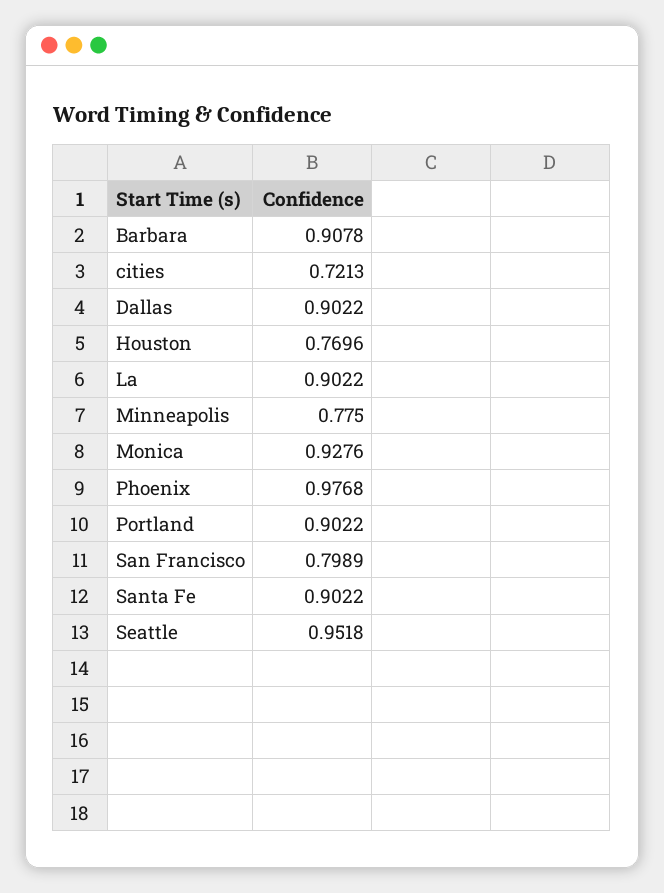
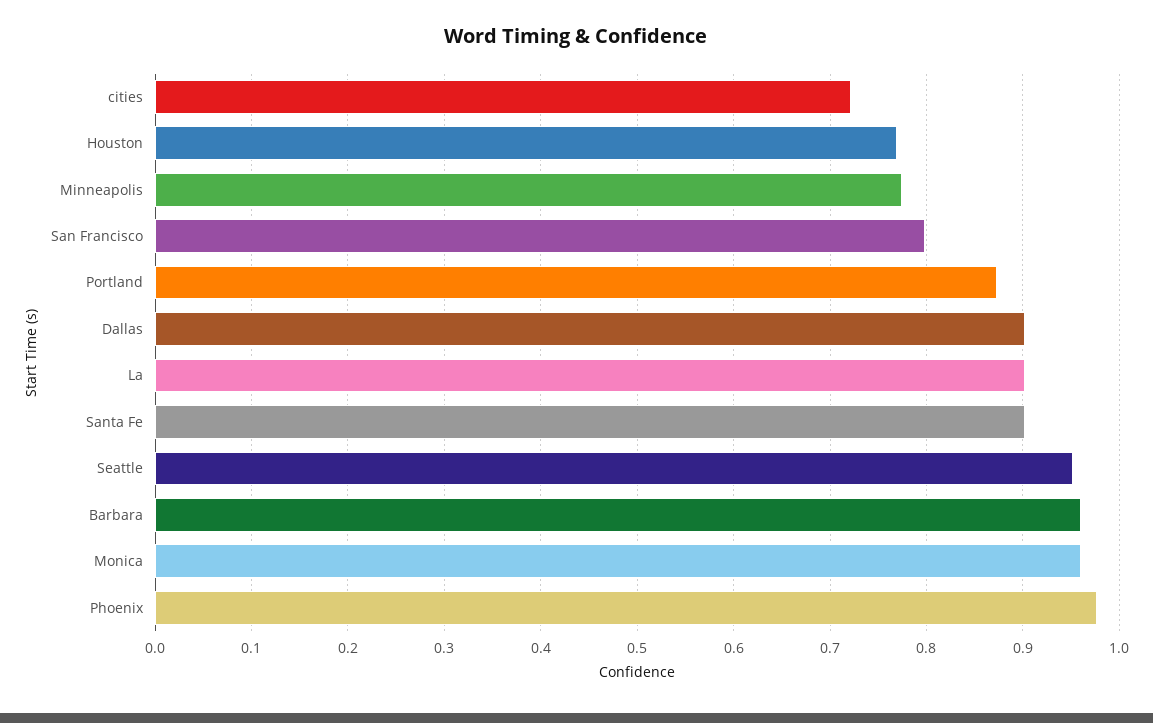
Barbara: 0.9078 -> 0.96
Monica: 0.9276 -> 0.96
Portland: 0.9022 -> 0.87

